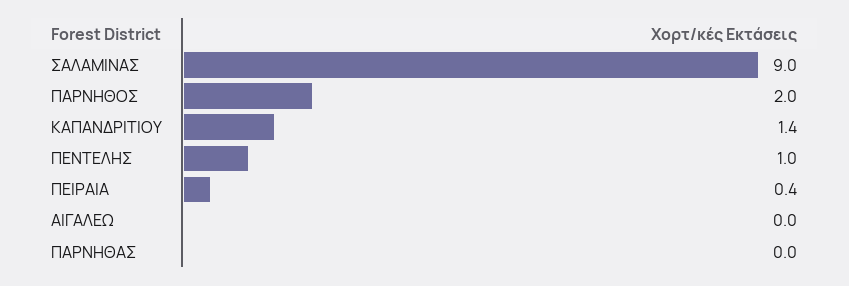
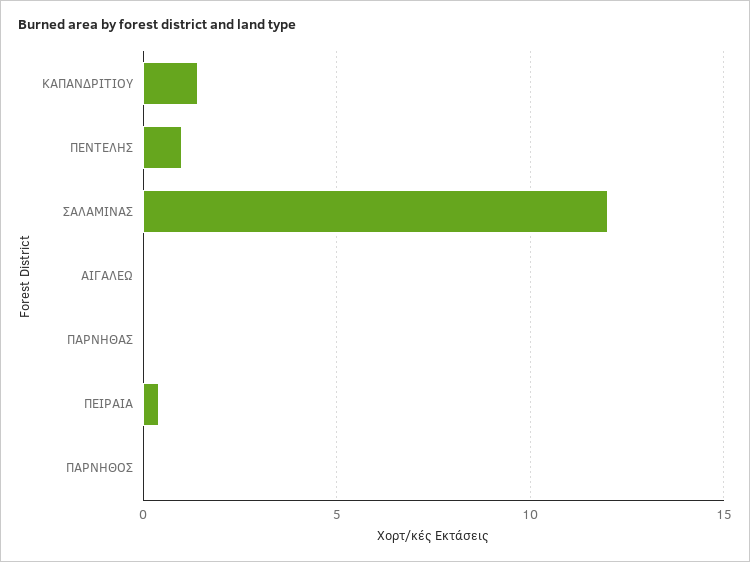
ΣΑΛΑΜΙΝΑΣ: 9 -> 12
ΠΑΡΝΗΘΟΣ: 2 -> 0

